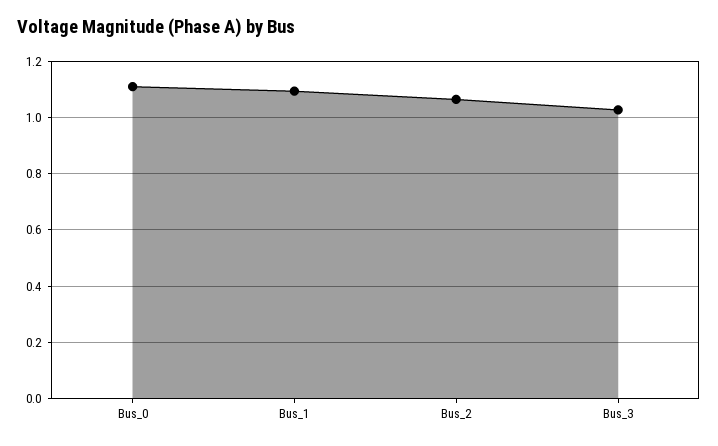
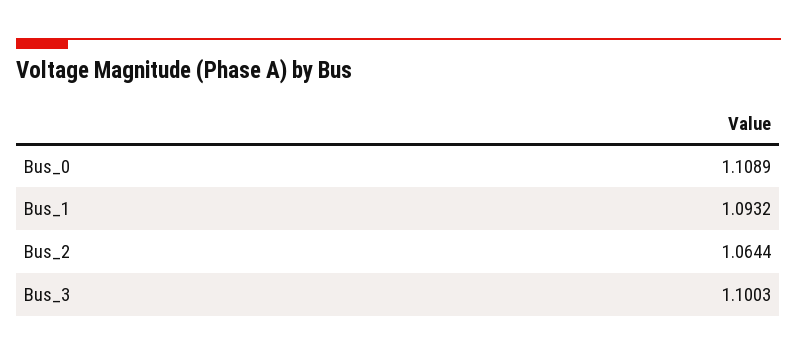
Bus_3: 1.025 -> 1.1003

